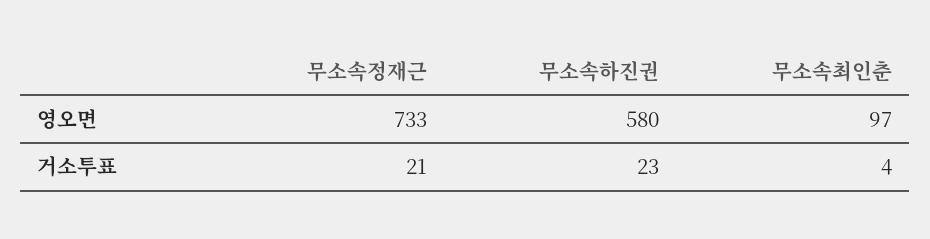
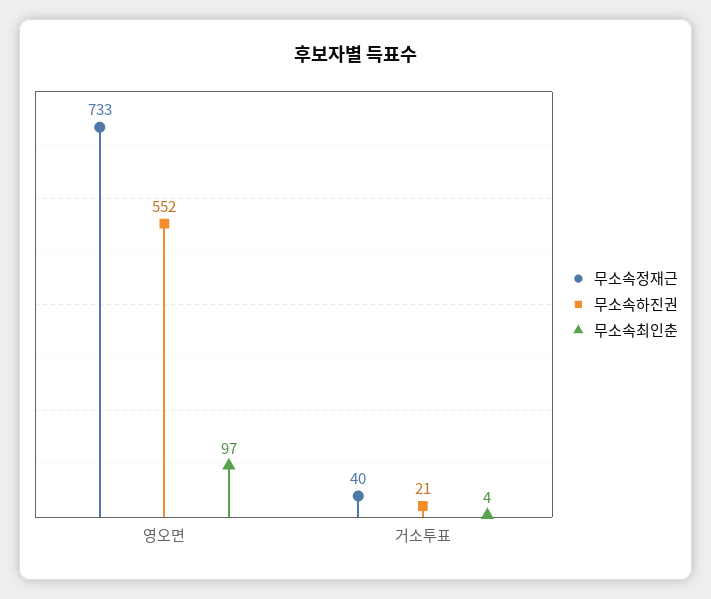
무소속하진권, 영오면: 580 -> 552
무소속정재근, 거소투표: 21 -> 40
무소속하진권, 거소투표: 23 -> 21

